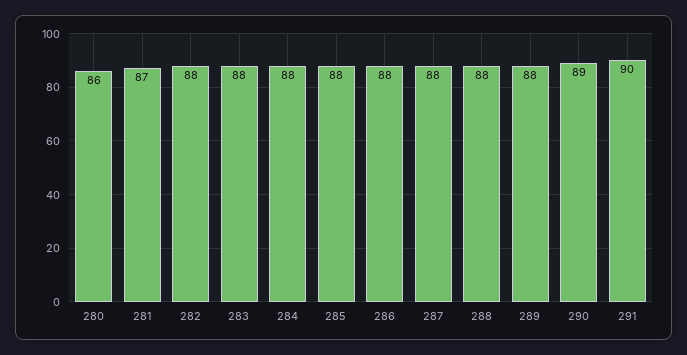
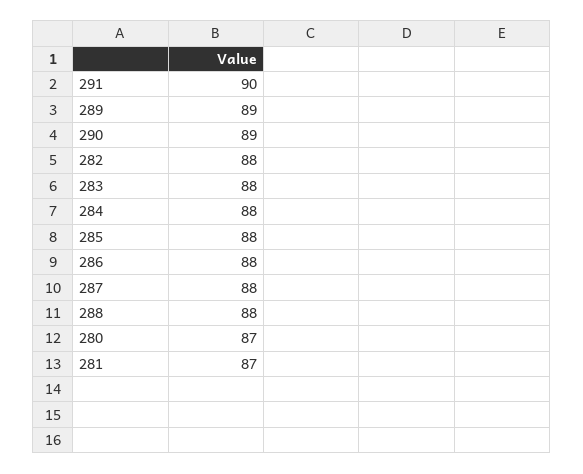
280: 86 -> 87
289: 88 -> 89

